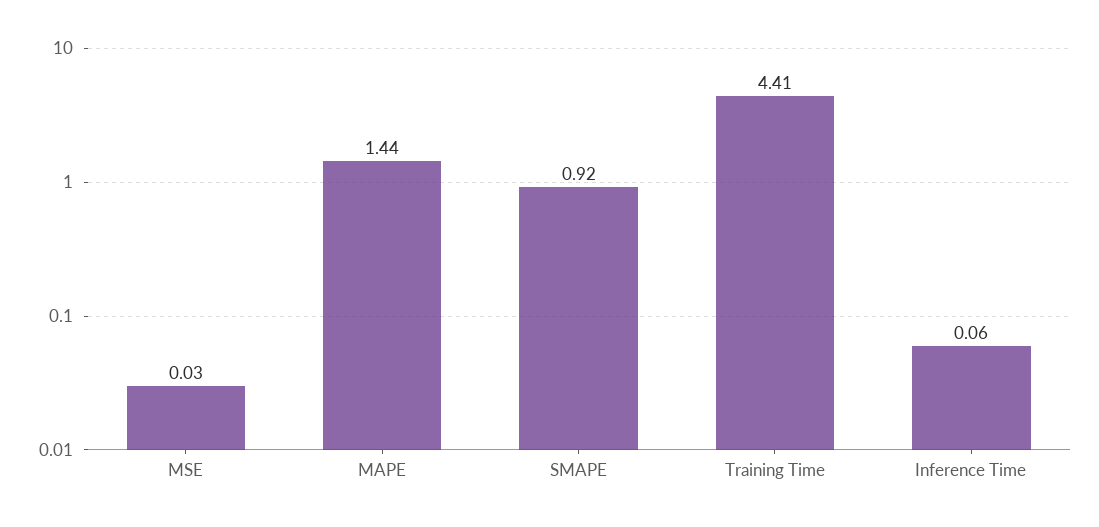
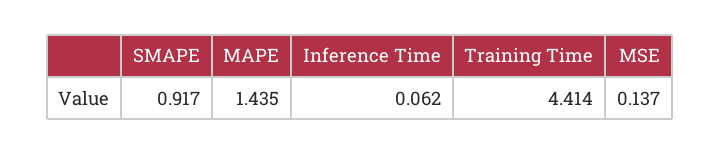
MSE: 0.03 -> 0.137

